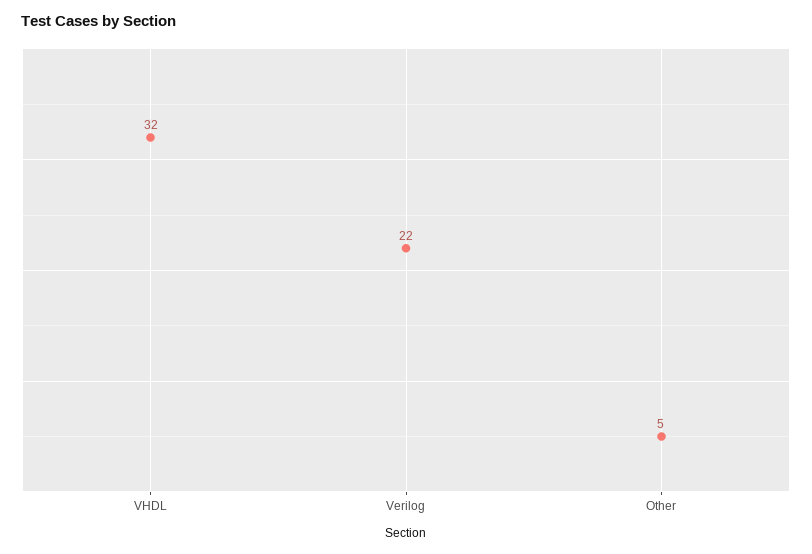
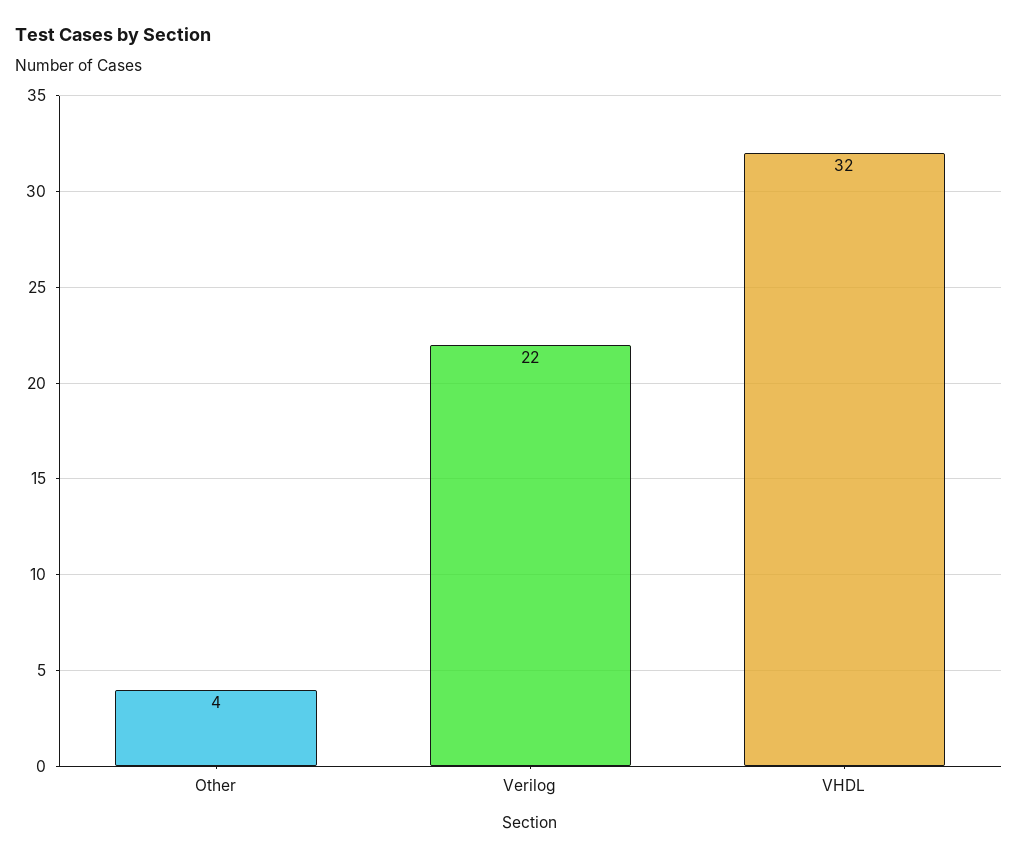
Other: 5 -> 4

